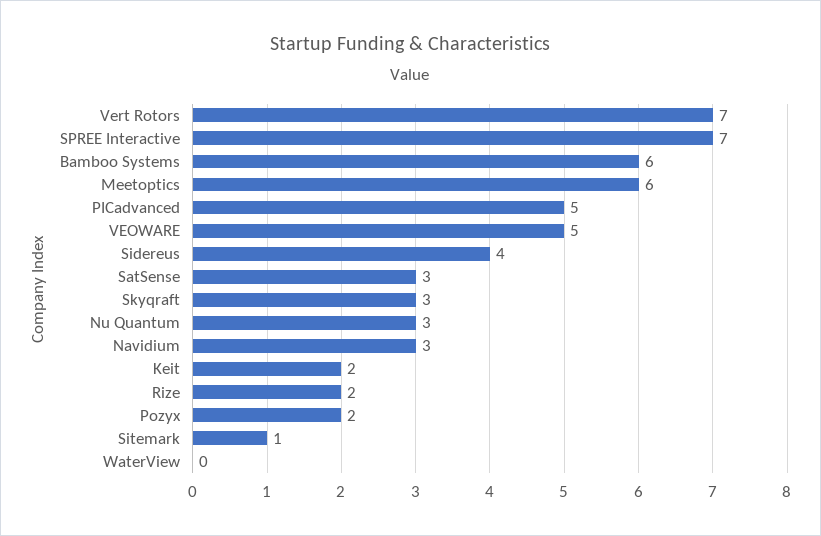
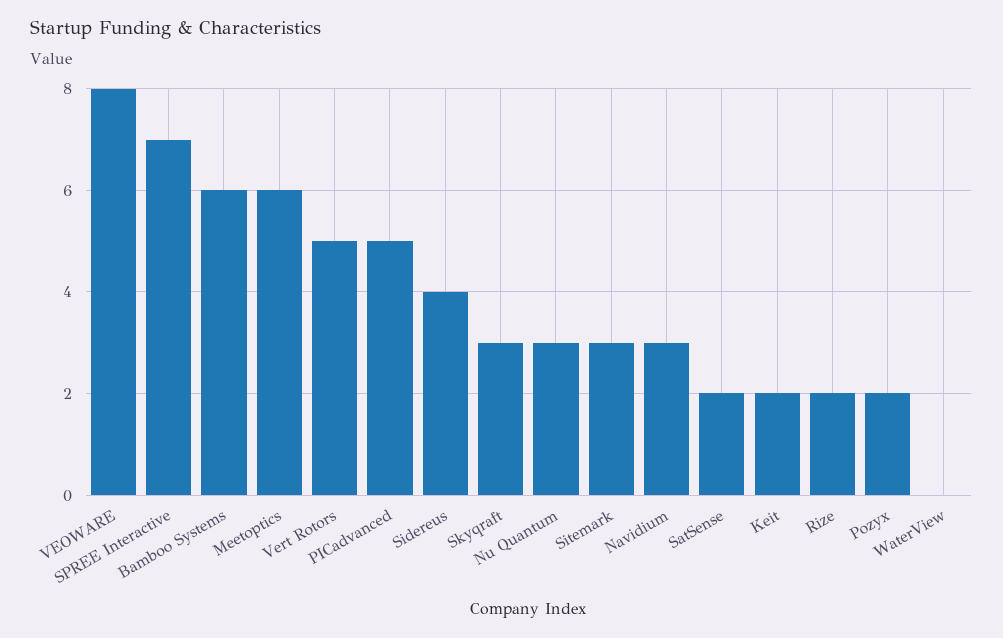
Vert Rotors: 7 -> 5
VEOWARE: 5 -> 8
SatSense: 3 -> 2
Sitemark: 1 -> 3

